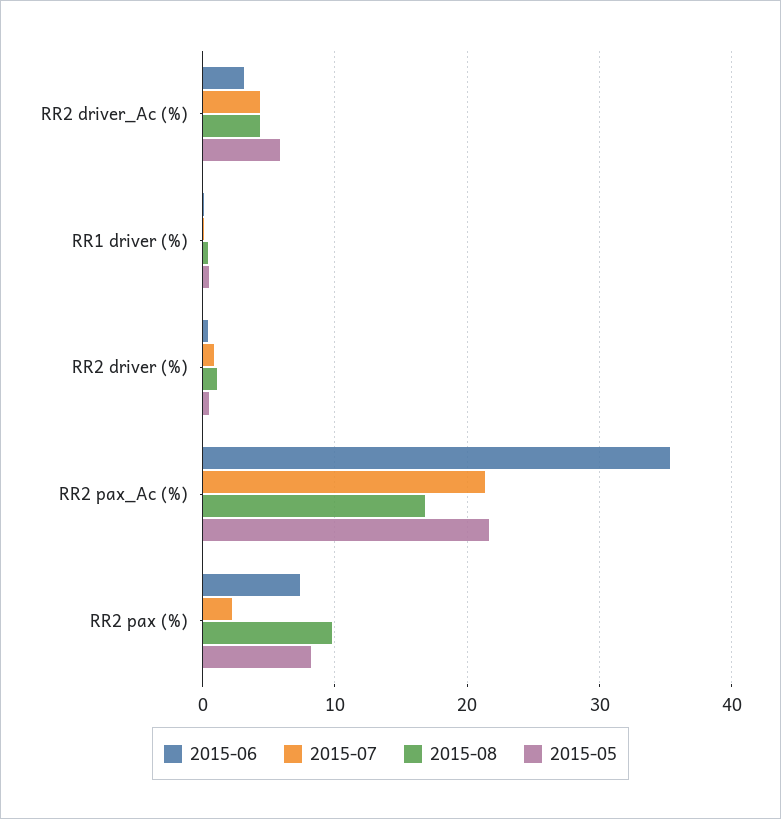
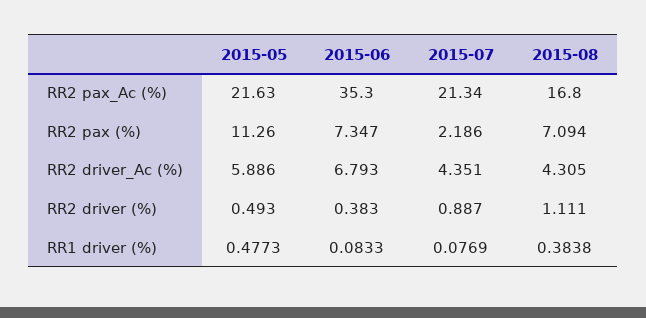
2015-06, RR2 driver_Ac (%): 3 -> 6.793
2015-08, RR2 pax (%): 10 -> 7.094
2015-05, RR2 pax (%): 8 -> 11.26

